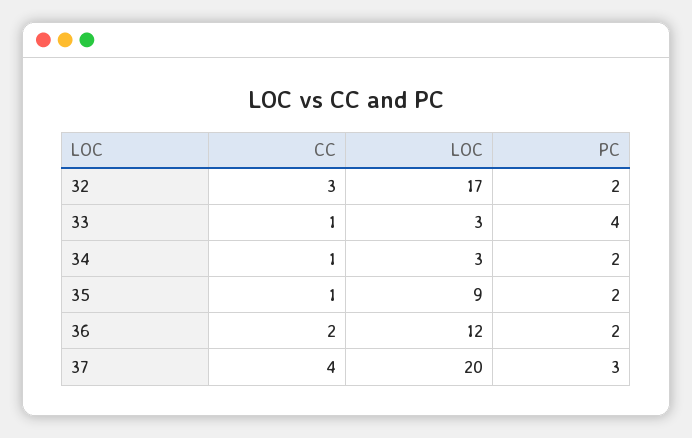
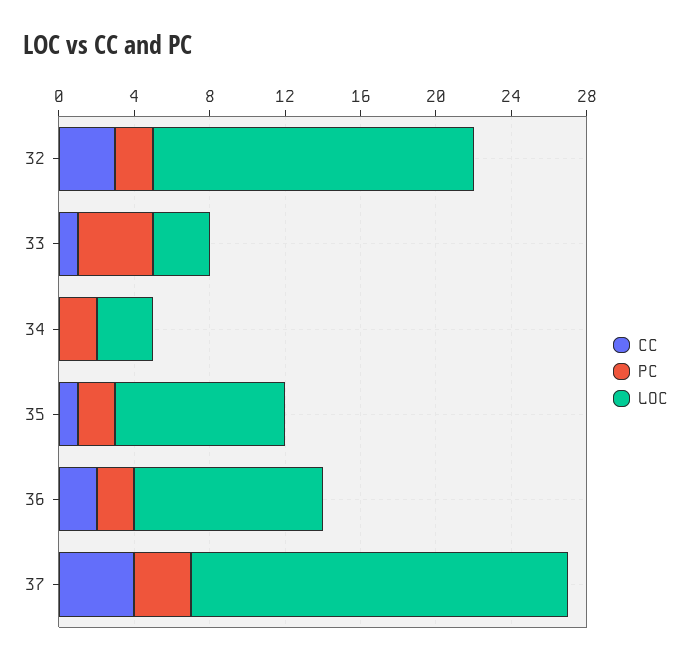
CC, 34: 1 -> 0
LOC, 36: 12 -> 10

